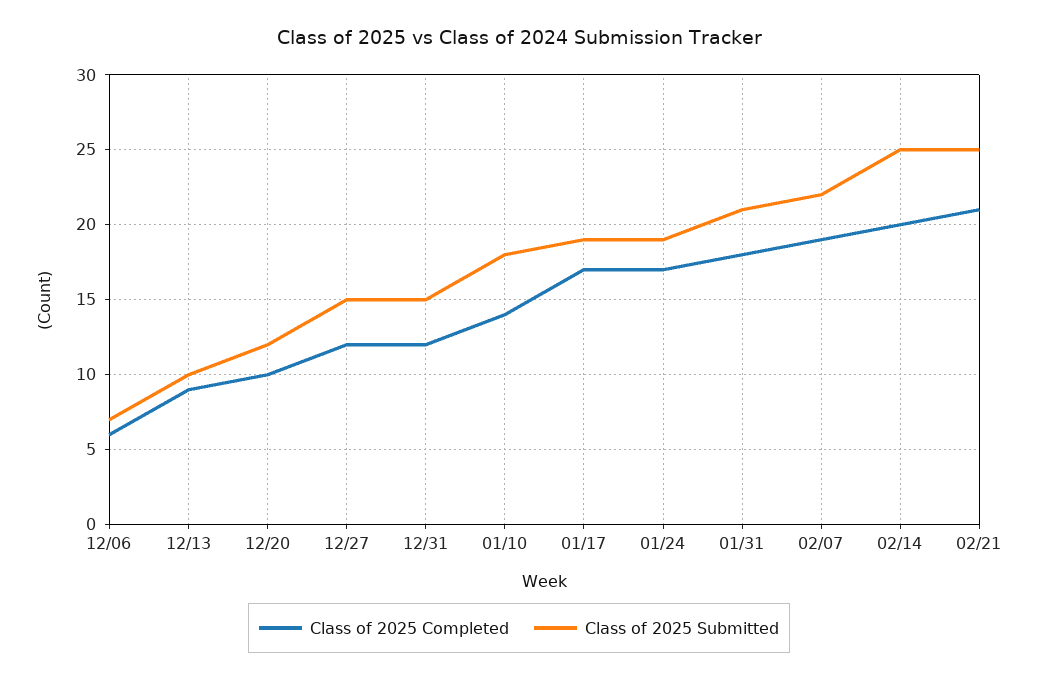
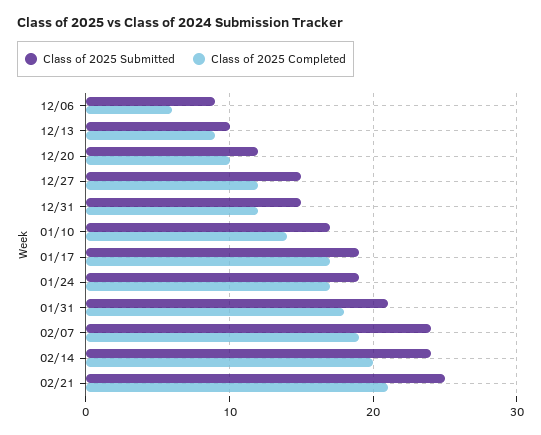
Class of 2025 Submitted, 12/06: 7 -> 9
Class of 2025 Submitted, 01/10: 18 -> 17
Class of 2025 Submitted, 02/07: 22 -> 24
Class of 2025 Submitted, 02/14: 25 -> 24

